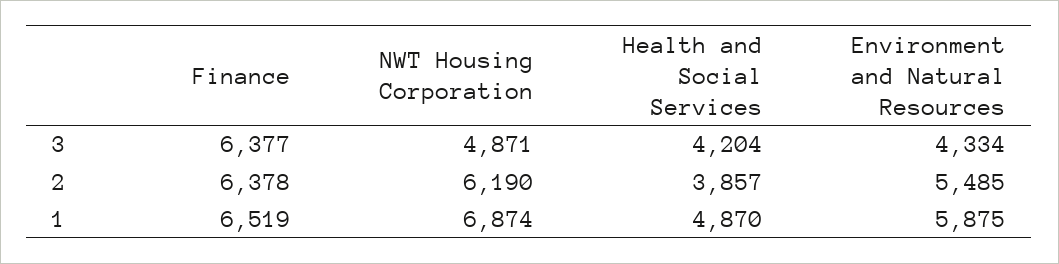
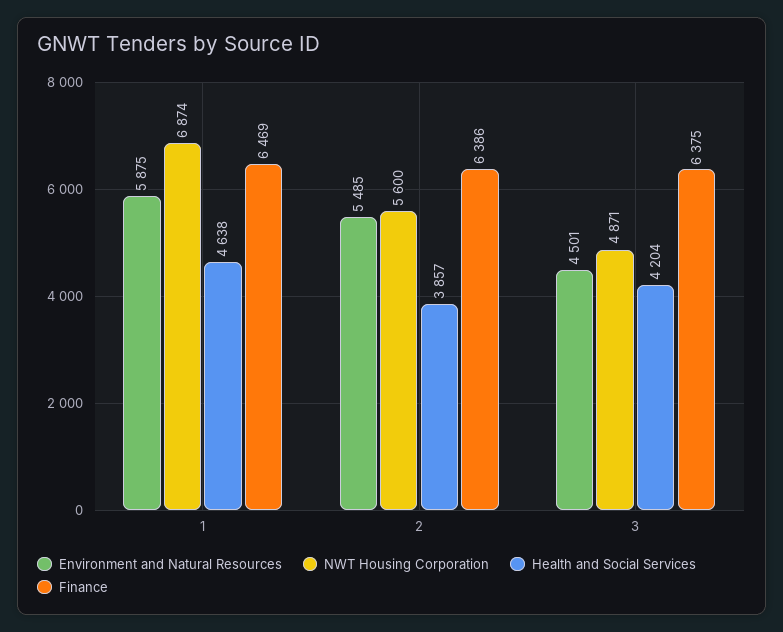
Finance, 3: 6377 -> 6375
Environment and Natural Resources, 3: 4334 -> 4501
Finance, 2: 6378 -> 6386
NWT Housing Corporation, 2: 6190 -> 5600
Finance, 1: 6519 -> 6469
Health and Social Services, 1: 4870 -> 4638

